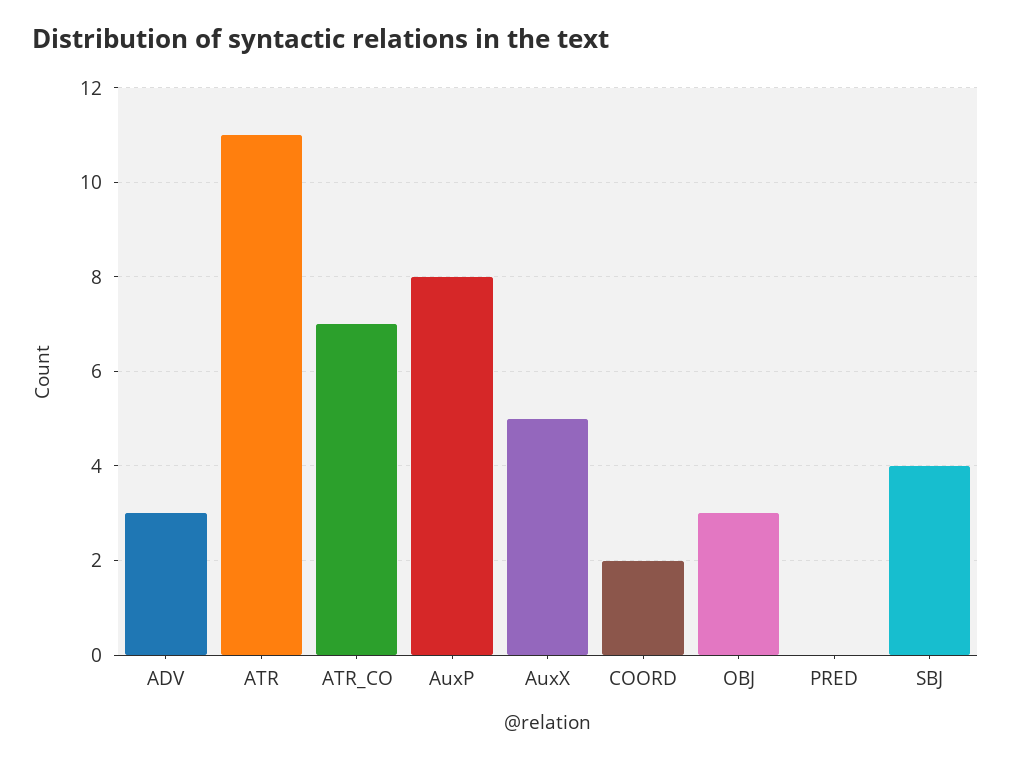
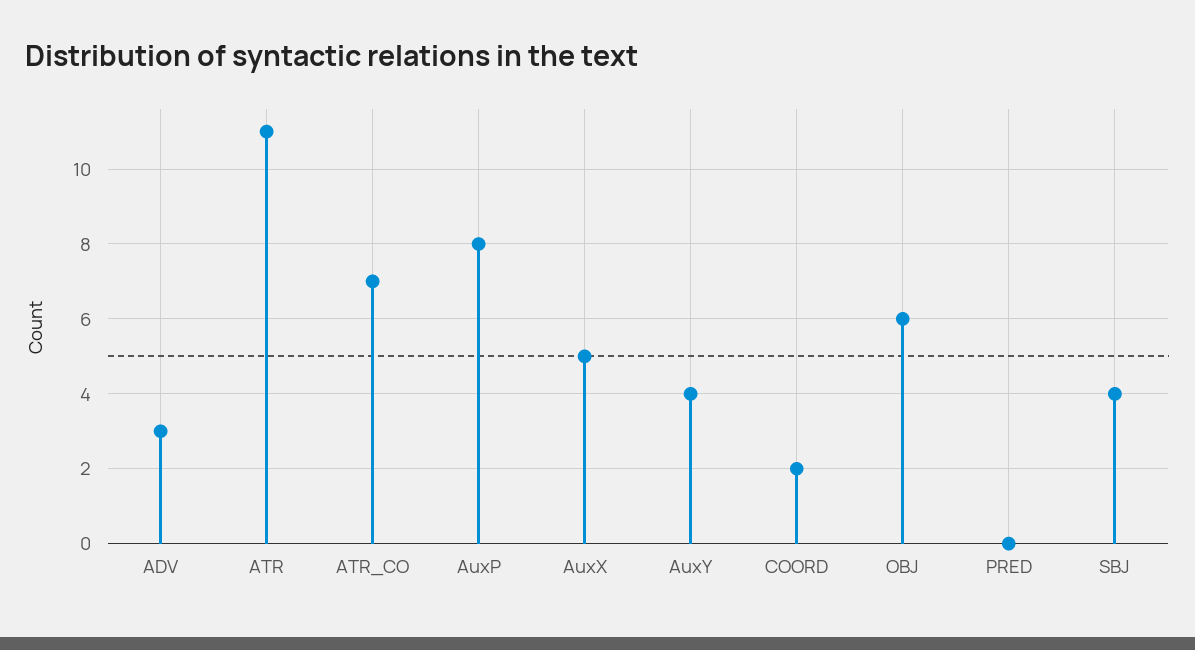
OBJ: 3 -> 6
AuxY: none -> 4

